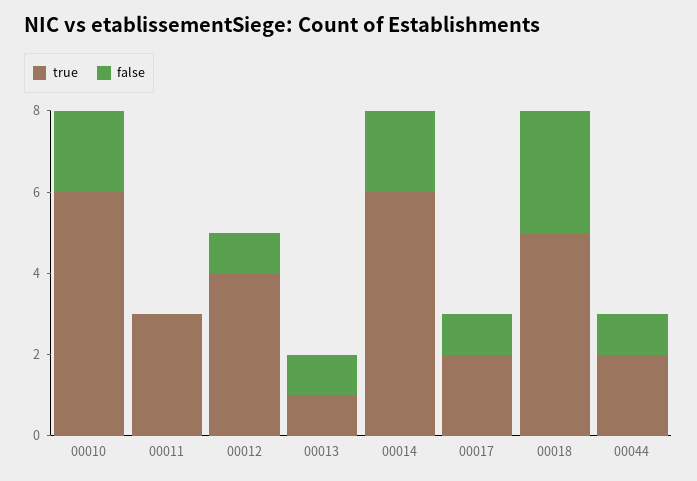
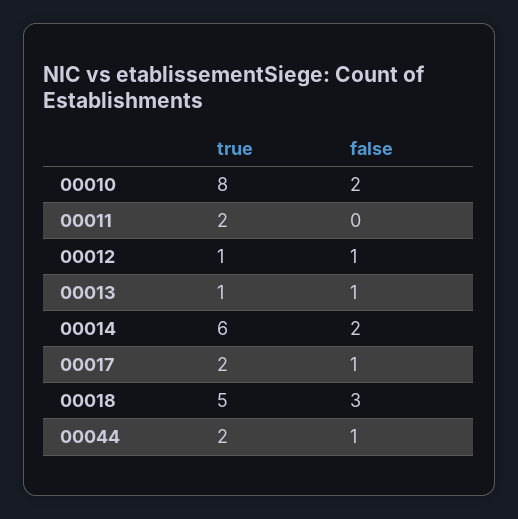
true, 00010: 6 -> 8
true, 00011: 3 -> 2
true, 00012: 4 -> 1

